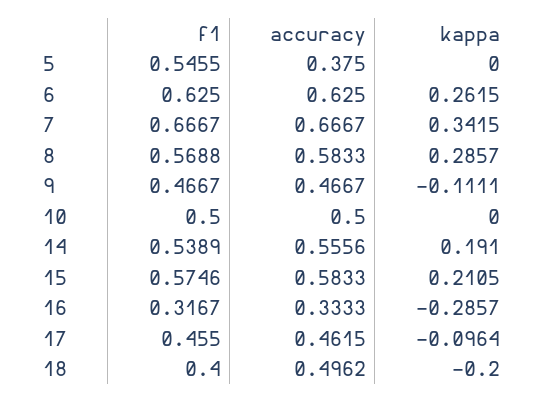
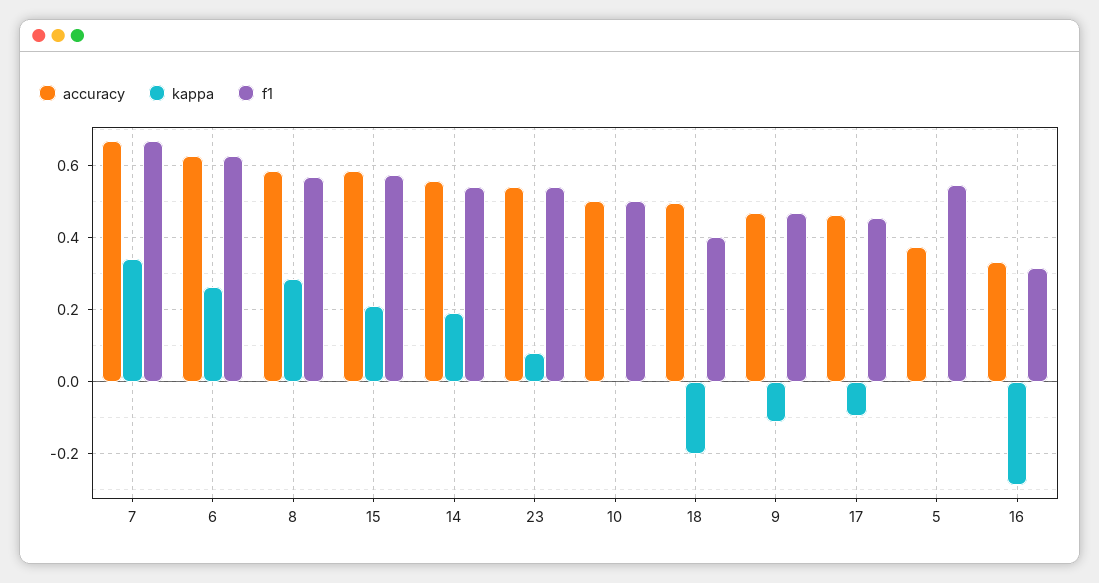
accuracy, 23: none -> 0.54
kappa, 23: none -> 0.08
f1, 23: none -> 0.54

